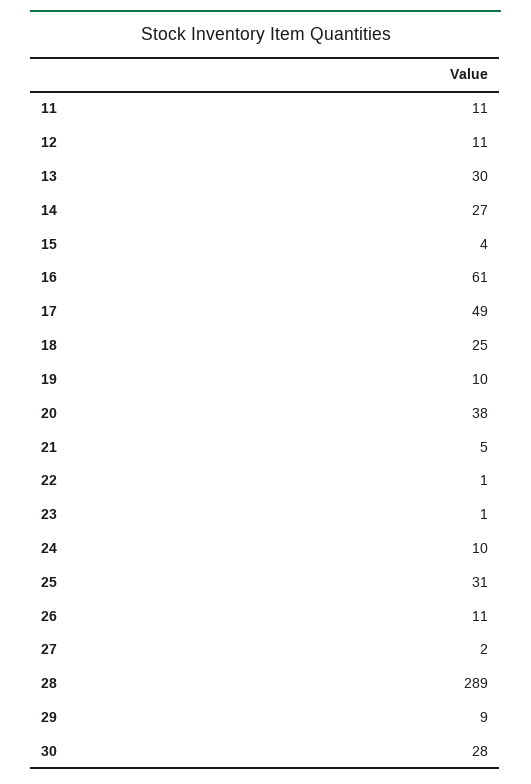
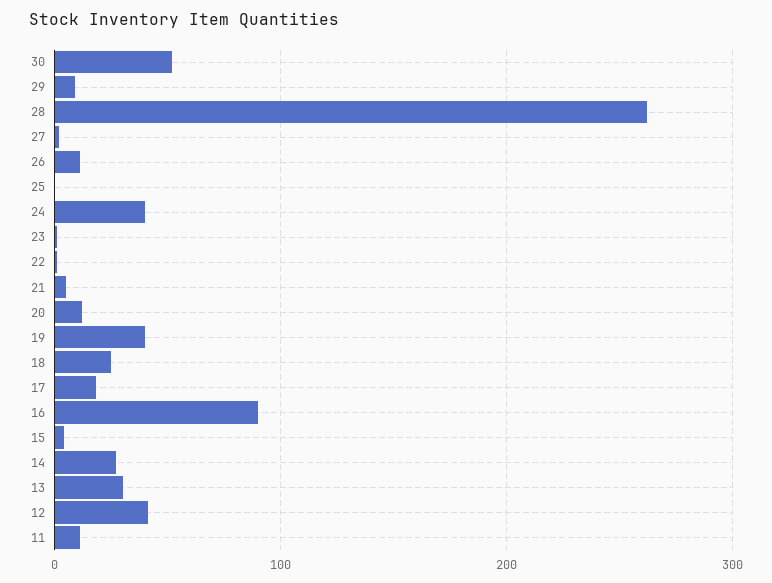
12: 11 -> 40
16: 61 -> 90
17: 49 -> 20
19: 10 -> 40
20: 38 -> 10
24: 10 -> 40
25: 31 -> 0
28: 289 -> 260
30: 28 -> 50

